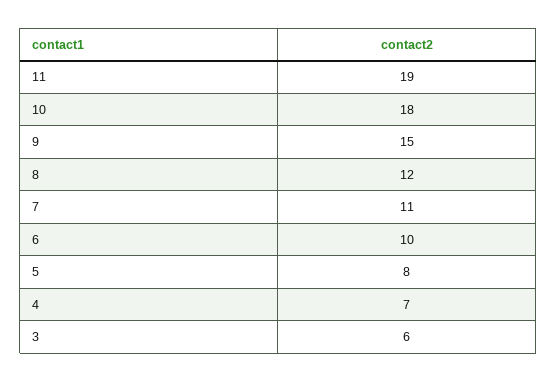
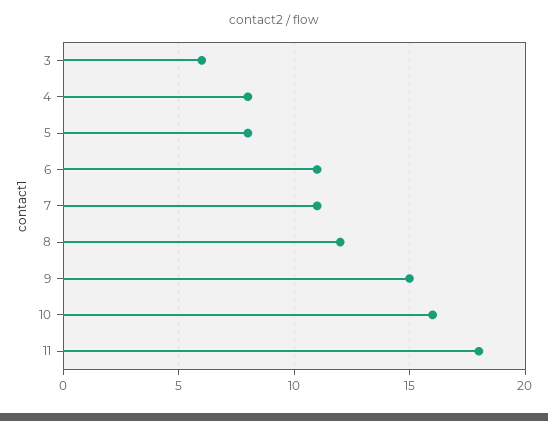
11: 19 -> 18
10: 18 -> 16
6: 10 -> 11
4: 7 -> 8

